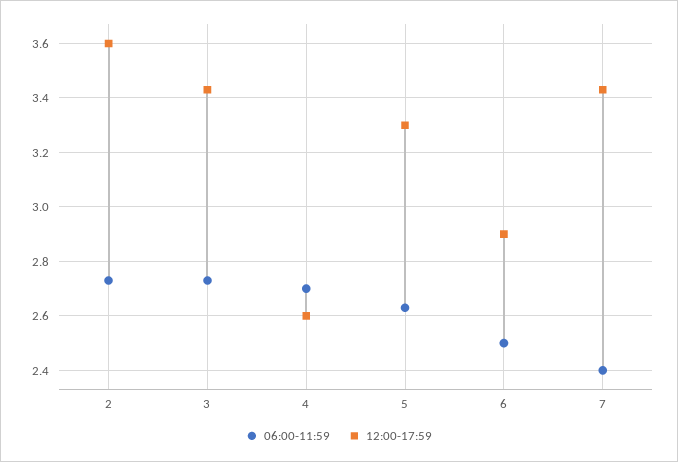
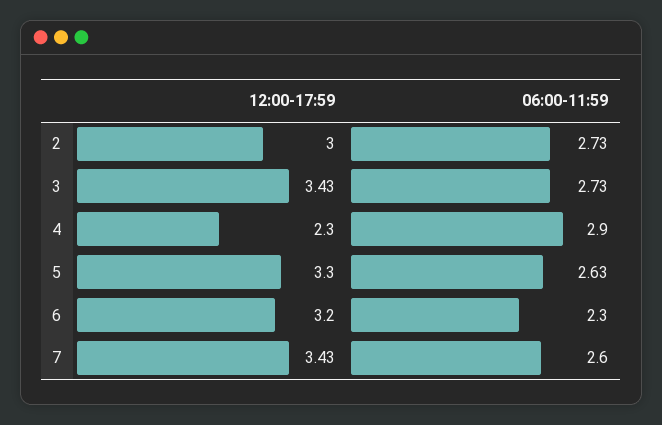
12:00-17:59, 2: 3.6 -> 3
06:00-11:59, 4: 2.7 -> 2.9
12:00-17:59, 4: 2.6 -> 2.3
06:00-11:59, 6: 2.5 -> 2.3
12:00-17:59, 6: 2.9 -> 3.2
06:00-11:59, 7: 2.4 -> 2.6

